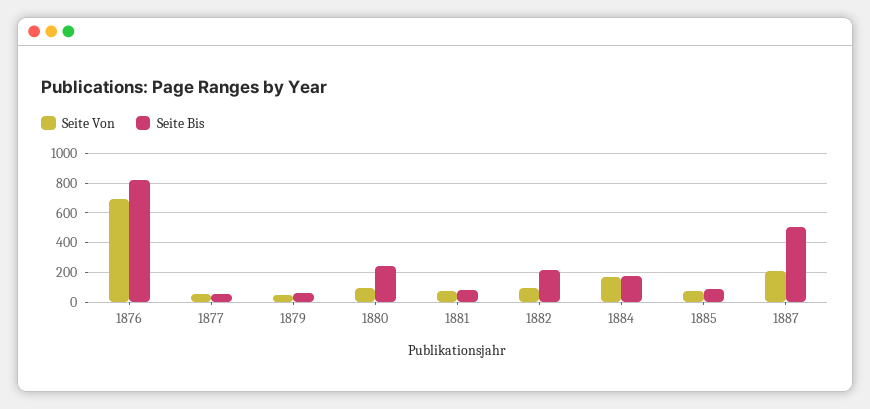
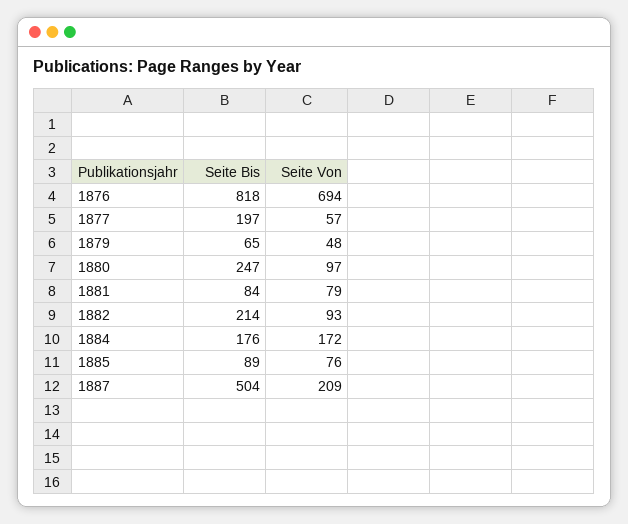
Seite Bis, 1877: 50 -> 197

